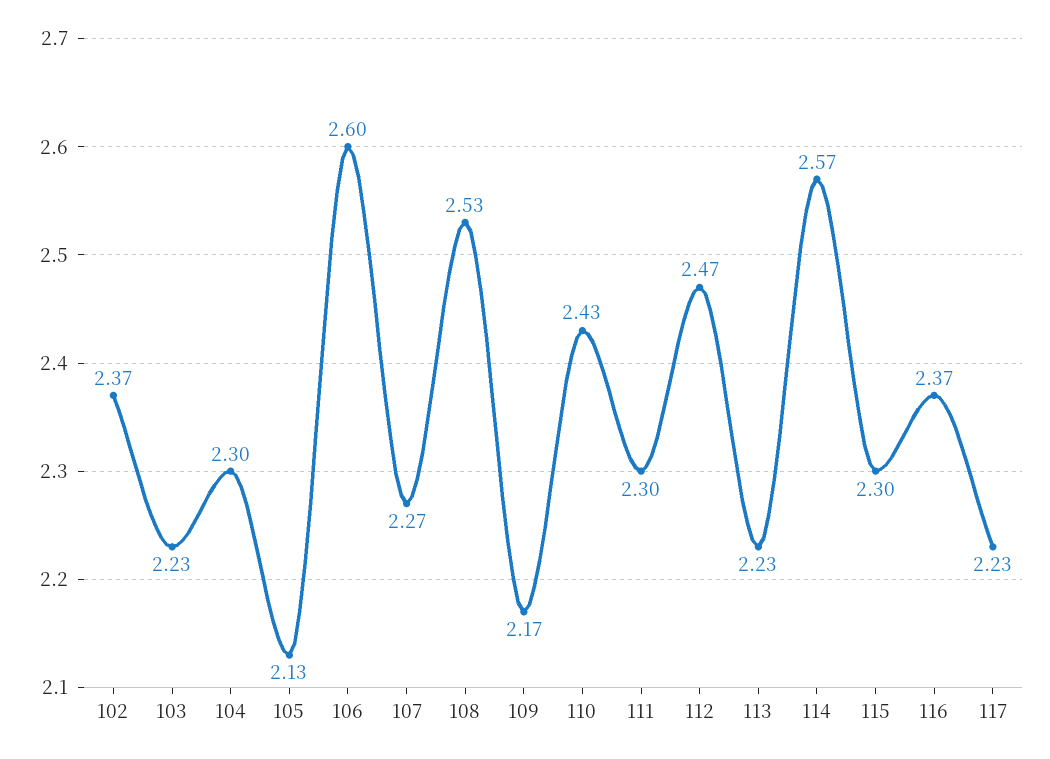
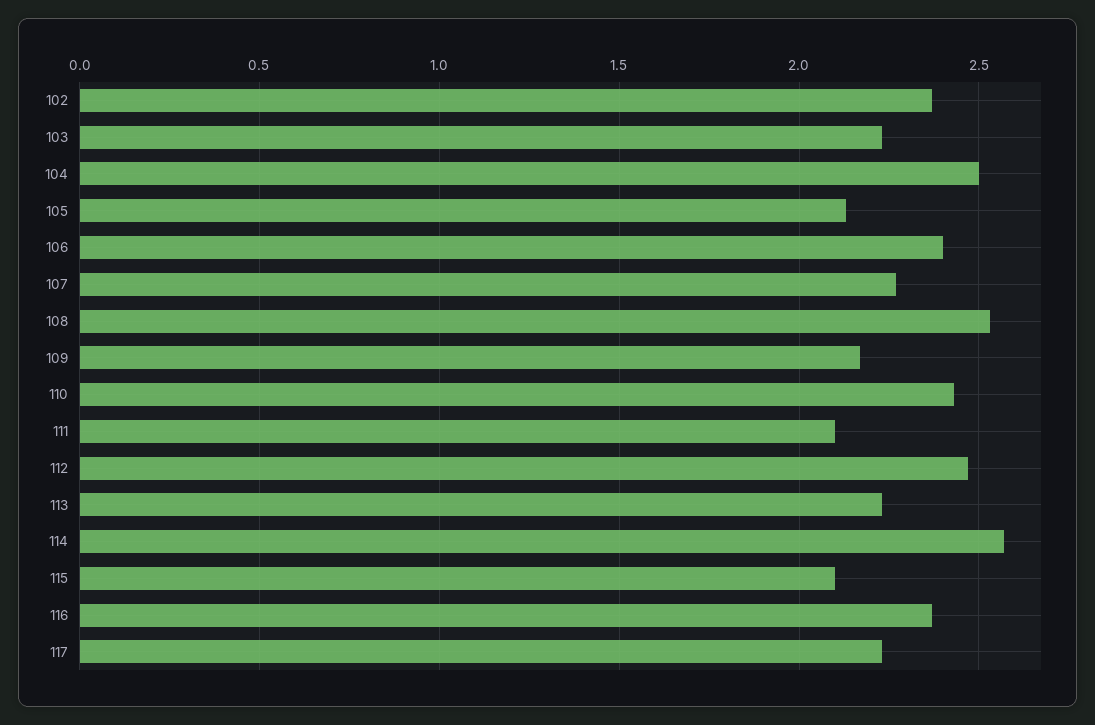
104: 2.3 -> 2.5
106: 2.6 -> 2.4
111: 2.3 -> 2.1
115: 2.3 -> 2.1

